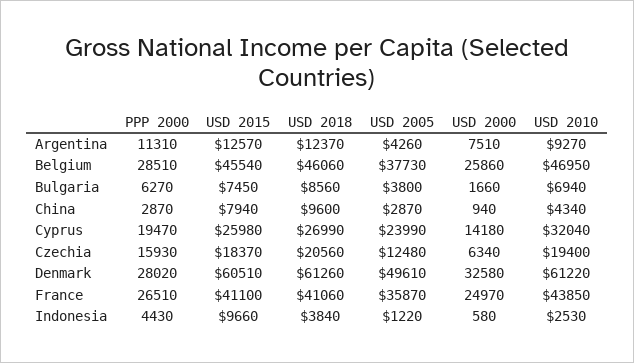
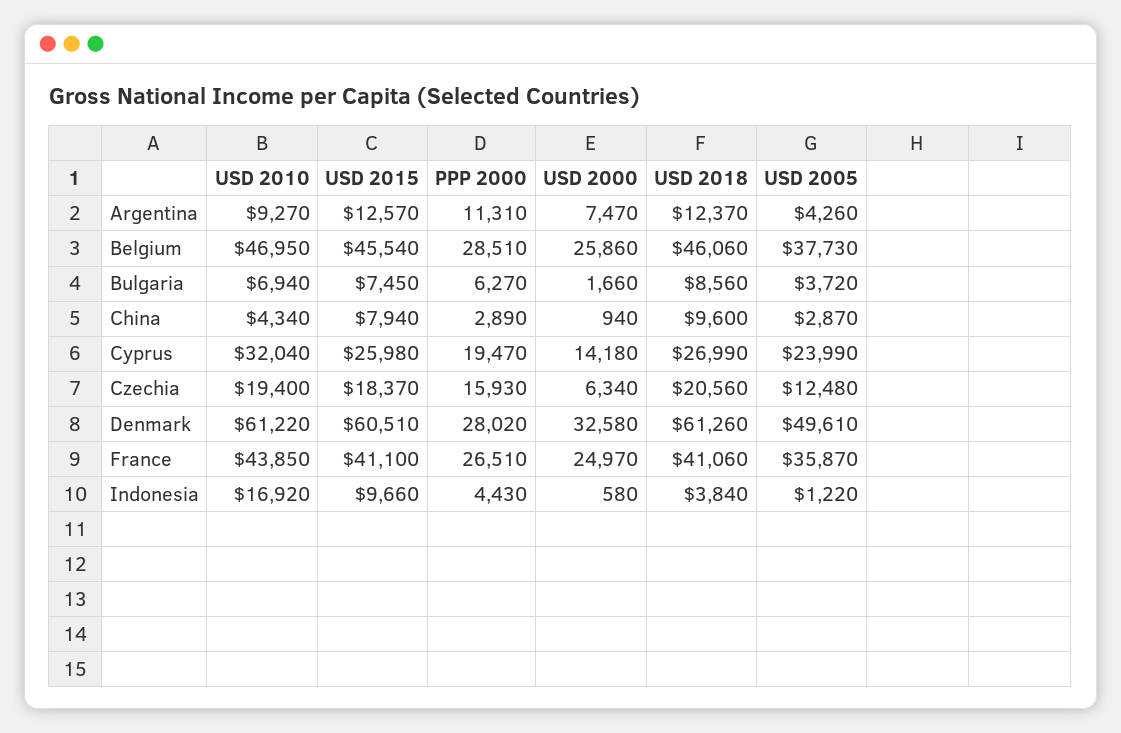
USD 2000, Argentina: 7510 -> 7470
USD 2005, Bulgaria: 3800 -> 3720
PPP 2000, China: 2870 -> 2890
USD 2010, Indonesia: 2530 -> 16920

